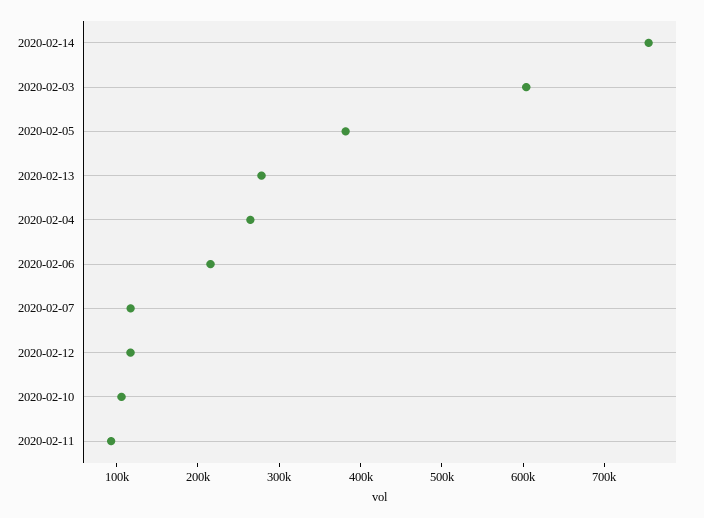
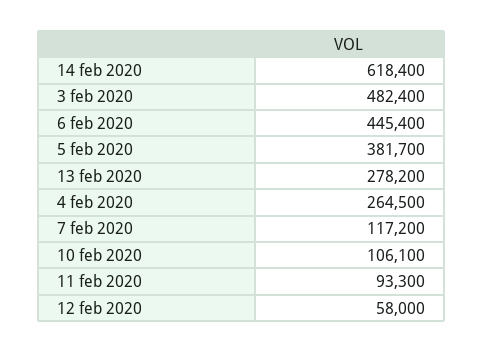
2020-02-14: 760000 -> 618400
2020-02-03: 600000 -> 482400
2020-02-06: 220000 -> 445400
2020-02-12: 120000 -> 58000

